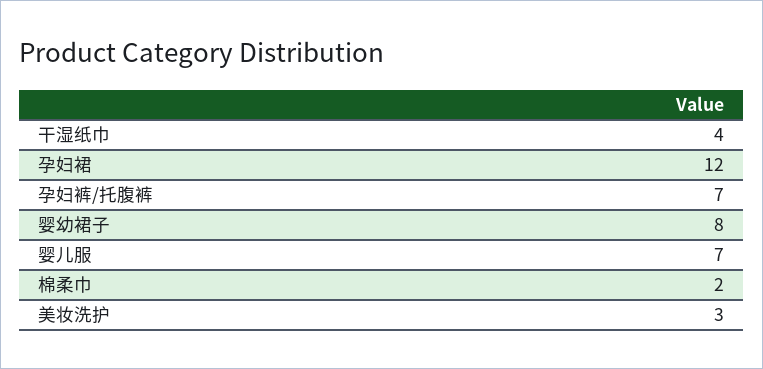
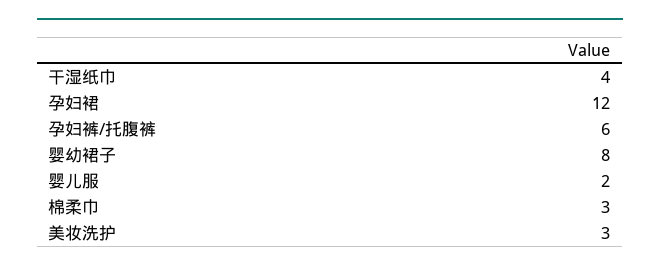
孕妇裤/托腹裤: 7 -> 6
婴儿服: 7 -> 2
棉柔巾: 2 -> 3

